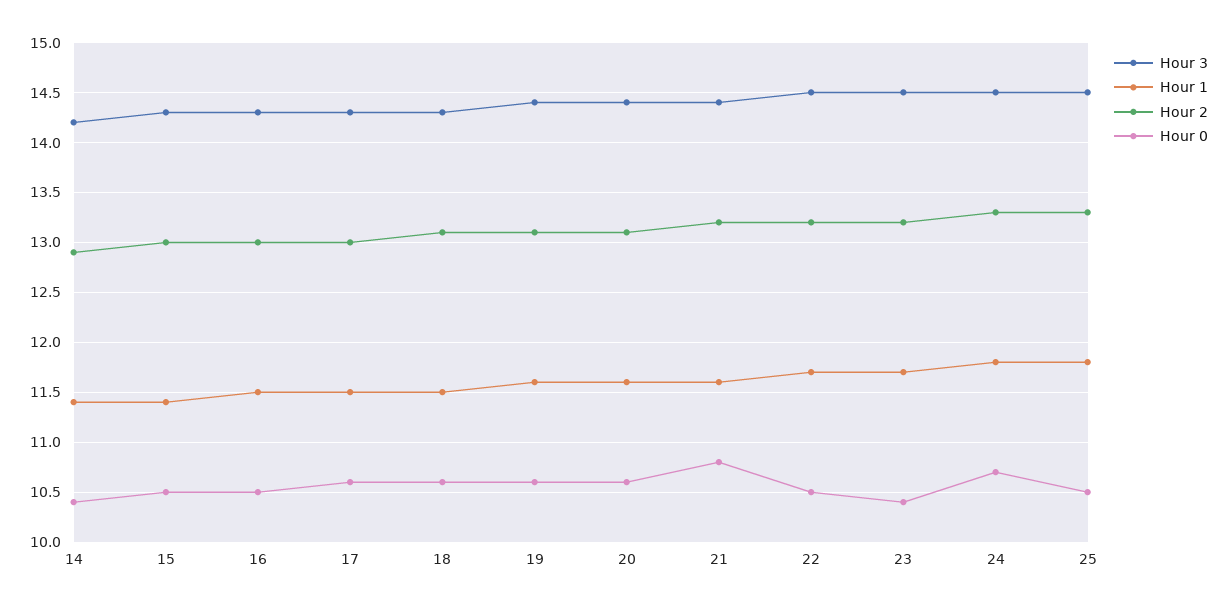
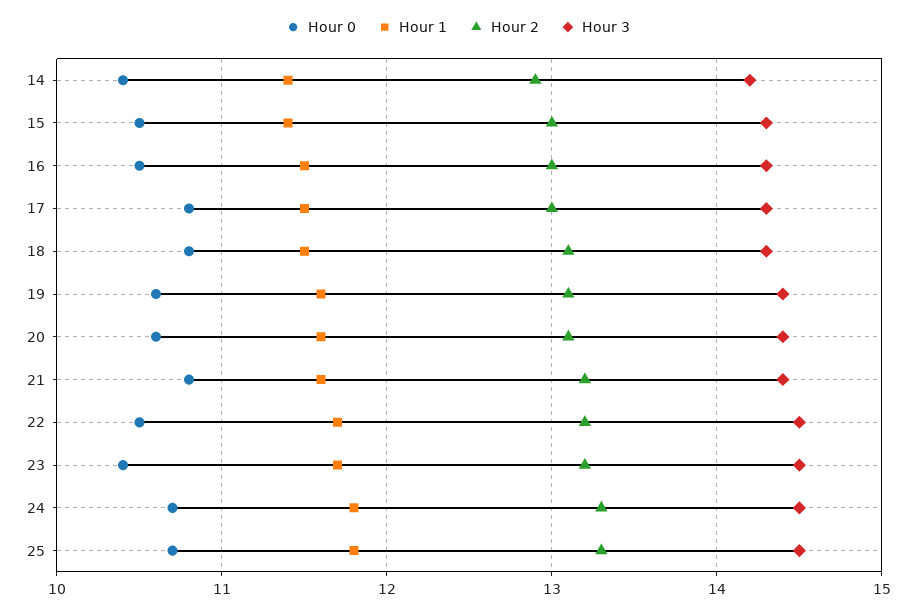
Hour 0, 17: 10.6 -> 10.8
Hour 0, 18: 10.6 -> 10.8
Hour 0, 25: 10.5 -> 10.7

